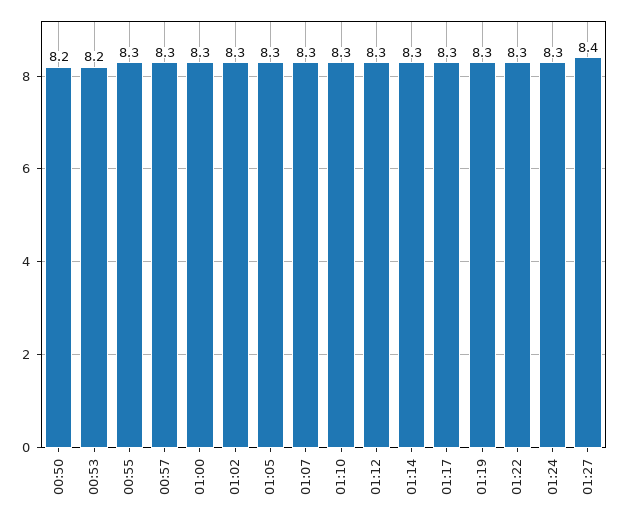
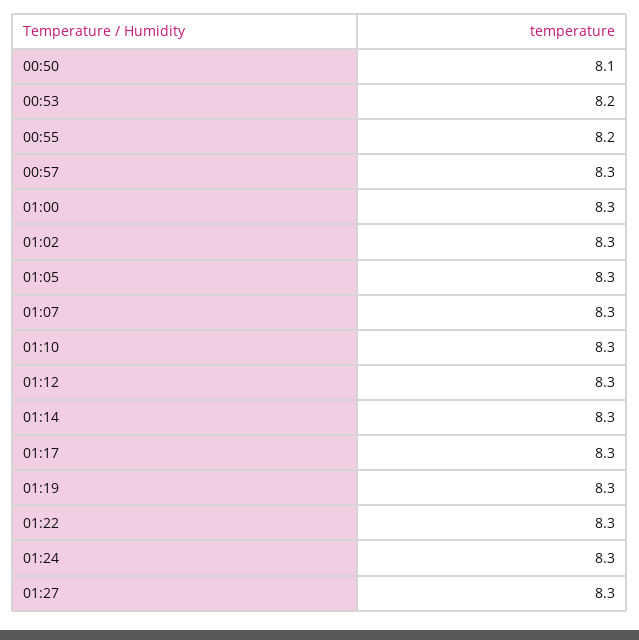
00:50: 8.2 -> 8.1
00:55: 8.3 -> 8.2
01:27: 8.4 -> 8.3

